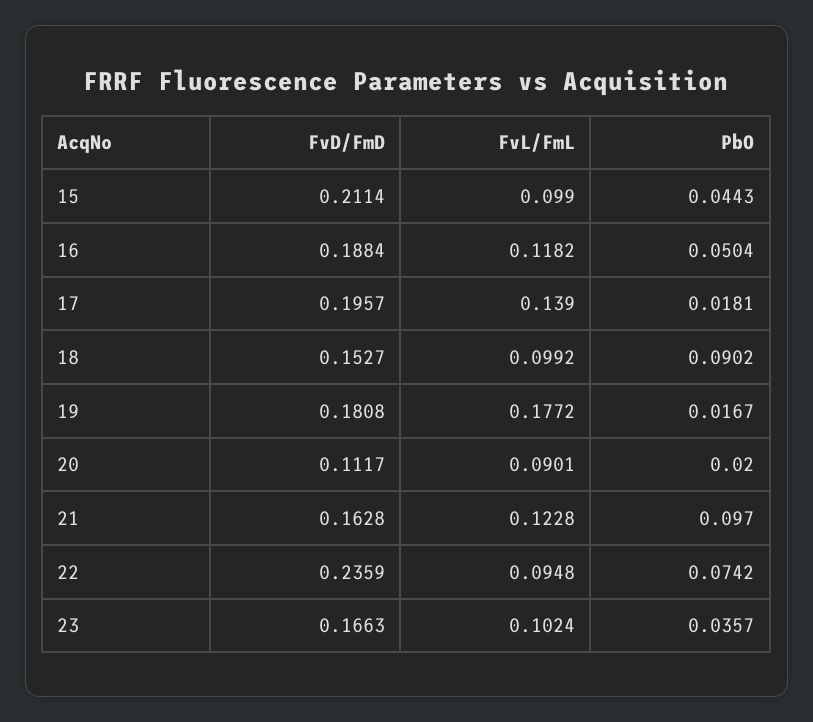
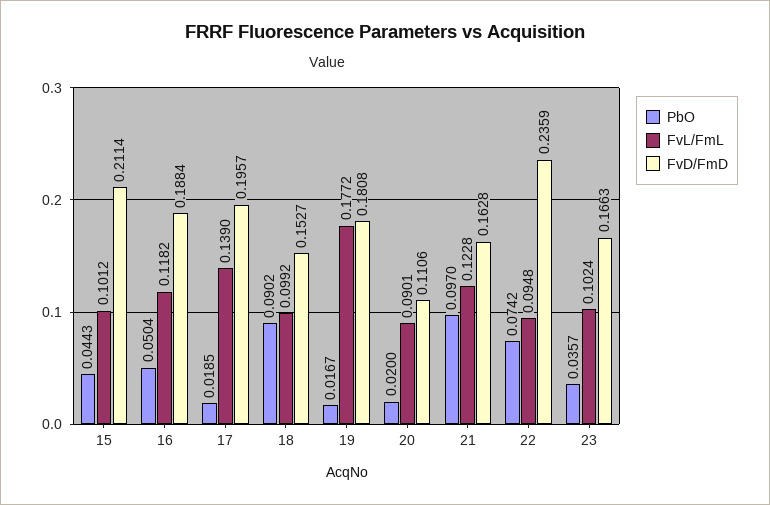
FvL/FmL, 15: 0.099 -> 0.1012
PbO, 17: 0.0181 -> 0.0185
FvD/FmD, 20: 0.1117 -> 0.1106

